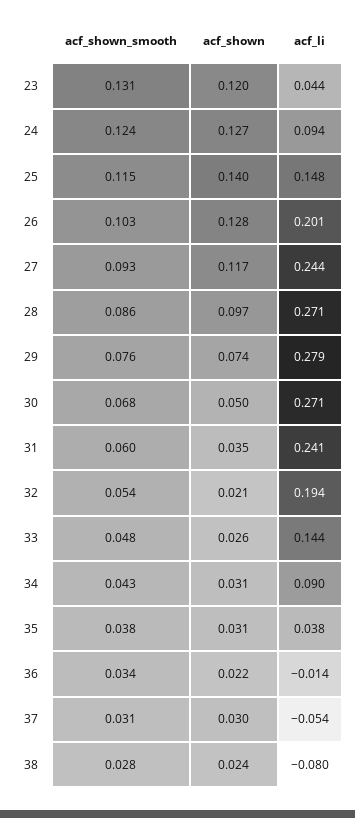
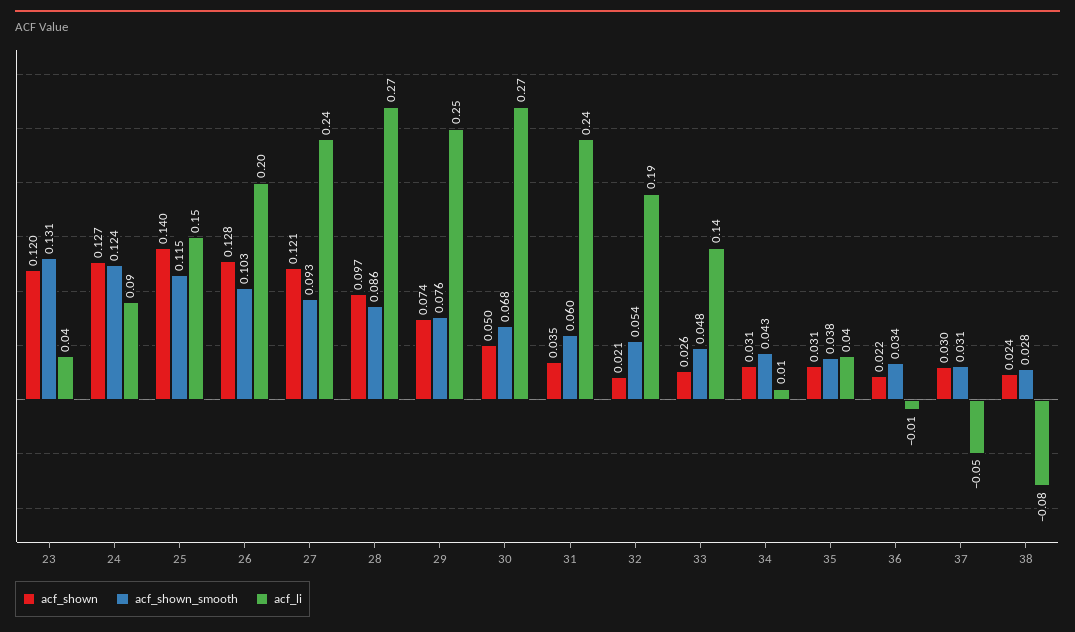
acf_shown, 27: 0.117 -> 0.121
acf_li, 29: 0.279 -> 0.25
acf_li, 34: 0.09 -> 0.01

